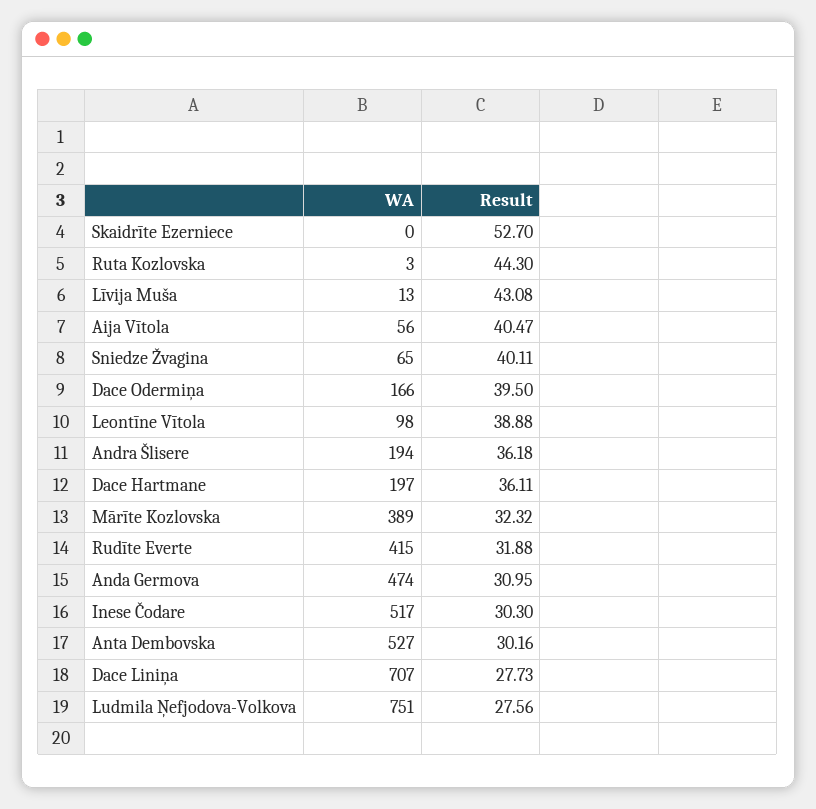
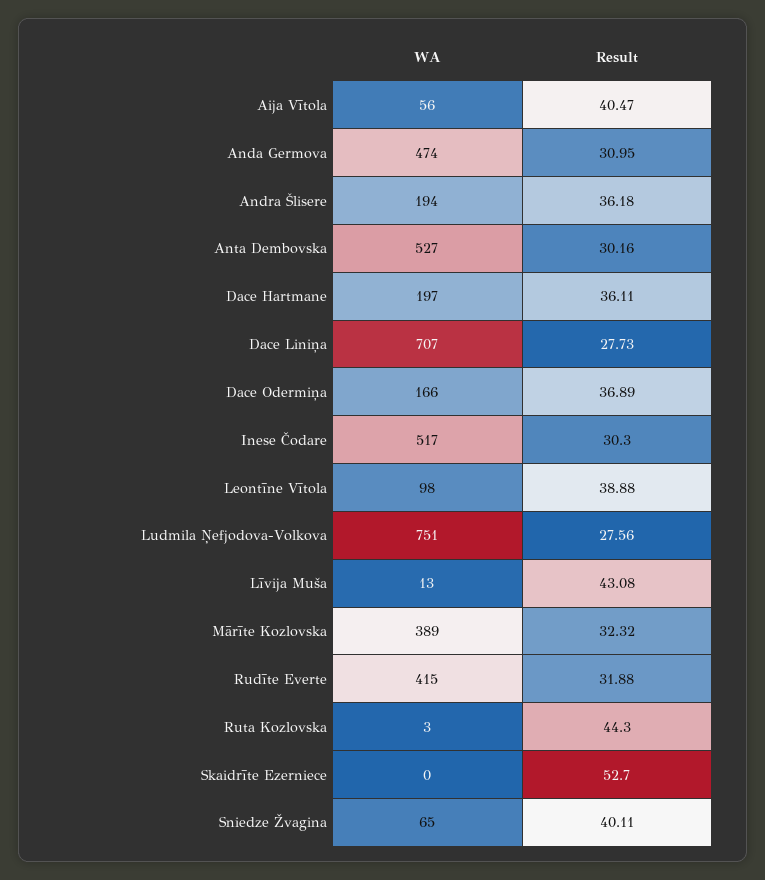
Result, Dace Odermiņa: 39.5 -> 36.89

